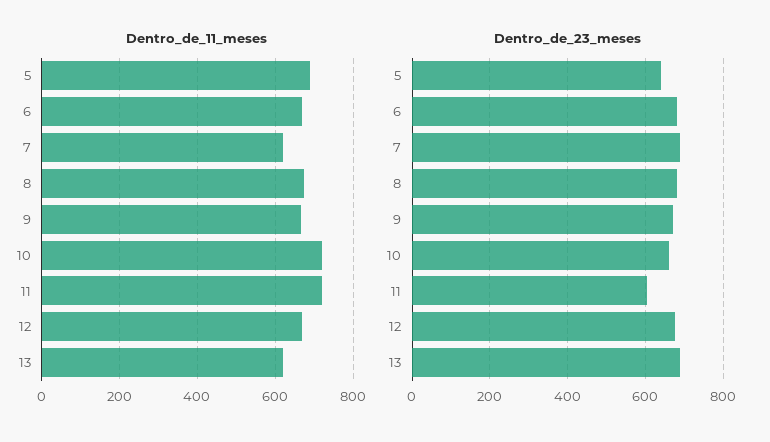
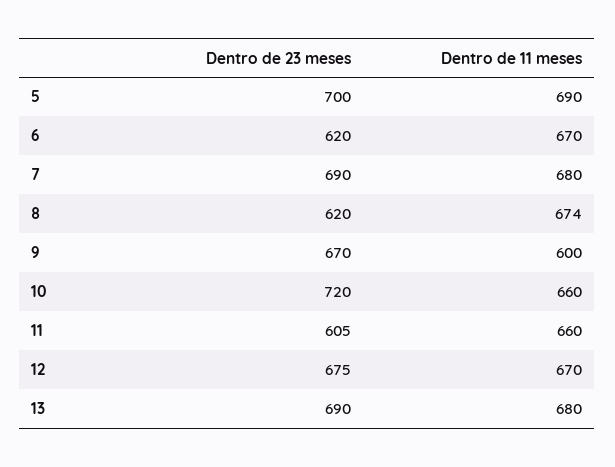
Dentro_de_11_meses, 7: 620 -> 680
Dentro_de_11_meses, 9: 660 -> 600
Dentro_de_11_meses, 10: 720 -> 660
Dentro_de_11_meses, 11: 720 -> 660
Dentro_de_11_meses, 13: 620 -> 680
Dentro_de_23_meses, 5: 640 -> 700
Dentro_de_23_meses, 6: 680 -> 620
Dentro_de_23_meses, 8: 680 -> 620
Dentro_de_23_meses, 10: 660 -> 720

